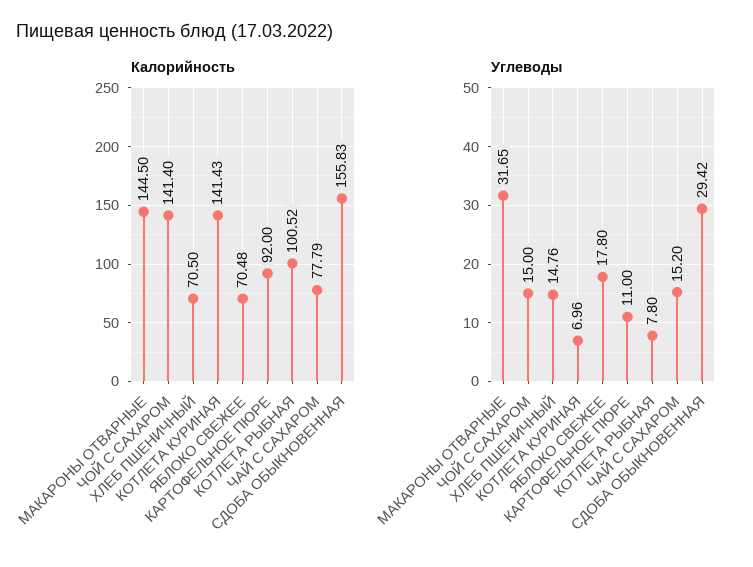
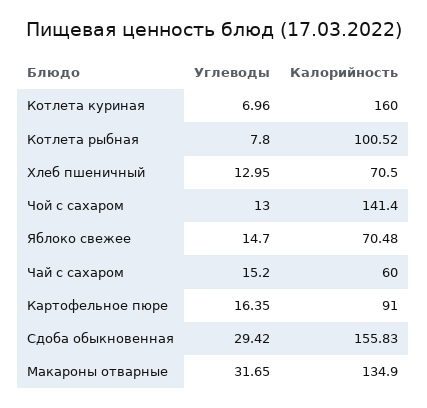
Калорийность, МАКАРОНЫ ОТВАРНЫЕ: 144.5 -> 134.9
Калорийность, КОТЛЕТА КУРИНАЯ: 141.43 -> 160
Калорийность, КАРТОФЕЛЬНОЕ ПЮРЕ: 92 -> 91
Калорийность, ЧАЙ С САХАРОМ: 77.79 -> 60
Углеводы, ЧОЙ С САХАРОМ: 15 -> 13
Углеводы, ХЛЕБ ПШЕНИЧНЫЙ: 14.76 -> 12.95
Углеводы, ЯБЛОКО СВЕЖЕЕ: 17.8 -> 14.7
Углеводы, КАРТОФЕЛЬНОЕ ПЮРЕ: 11 -> 16.35

